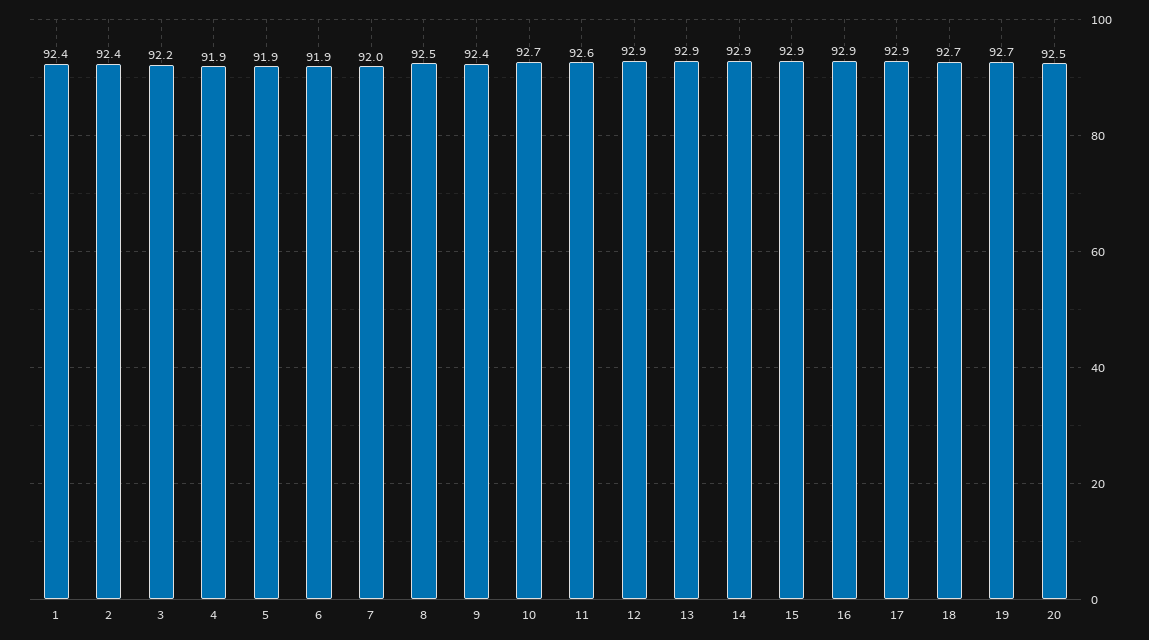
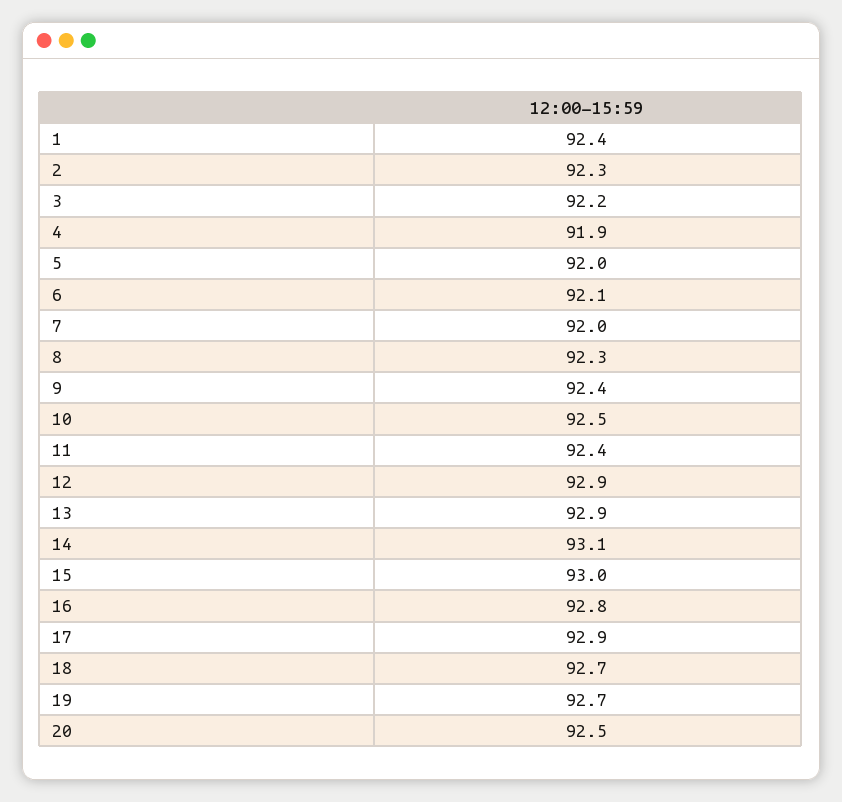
2: 92.4 -> 92.3
5: 91.9 -> 92
6: 91.9 -> 92.1
8: 92.5 -> 92.3
10: 92.7 -> 92.5
11: 92.6 -> 92.4
14: 92.9 -> 93.1
15: 92.9 -> 93
16: 92.9 -> 92.8

